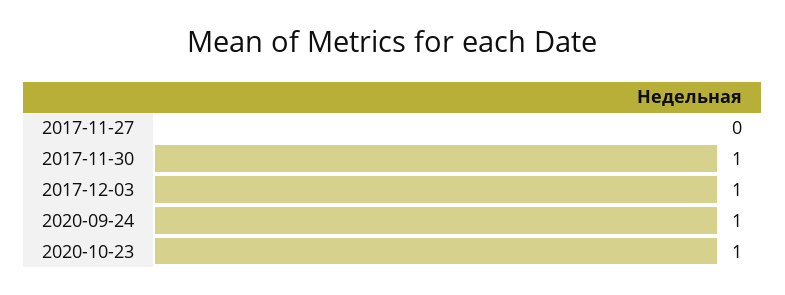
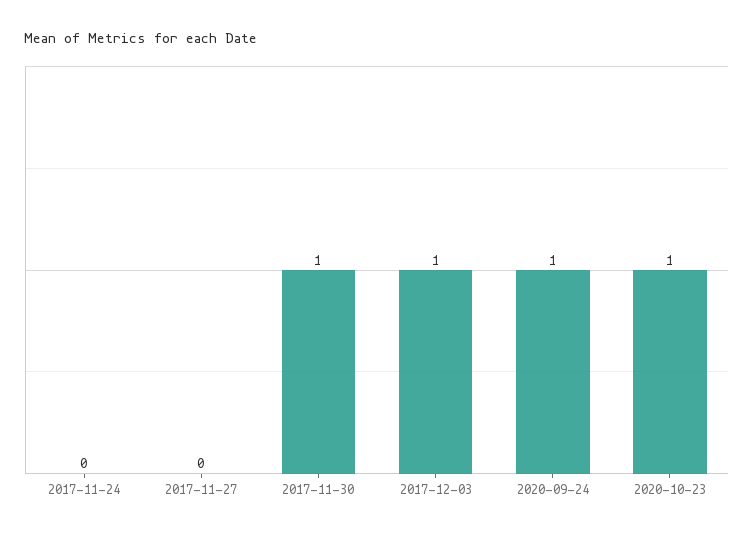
2017-11-24: none -> 0

